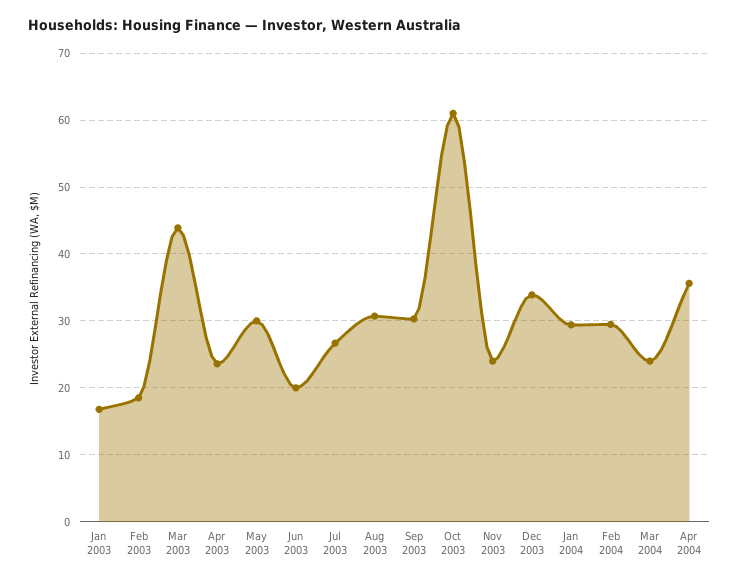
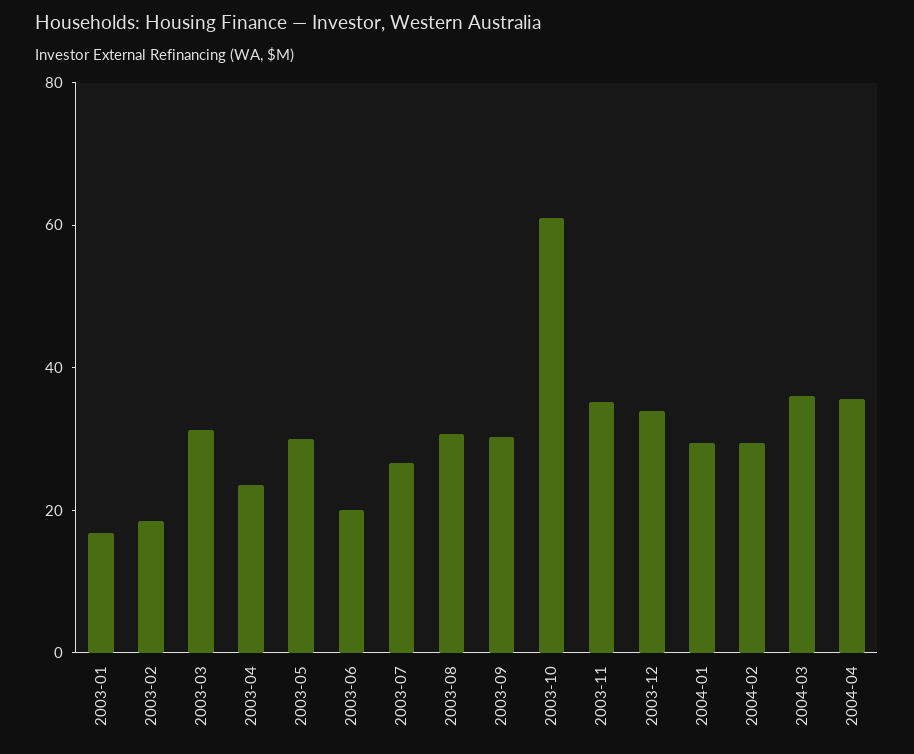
Mar 2003: 44 -> 30
Nov 2003: 24 -> 35
Mar 2004: 24 -> 35

